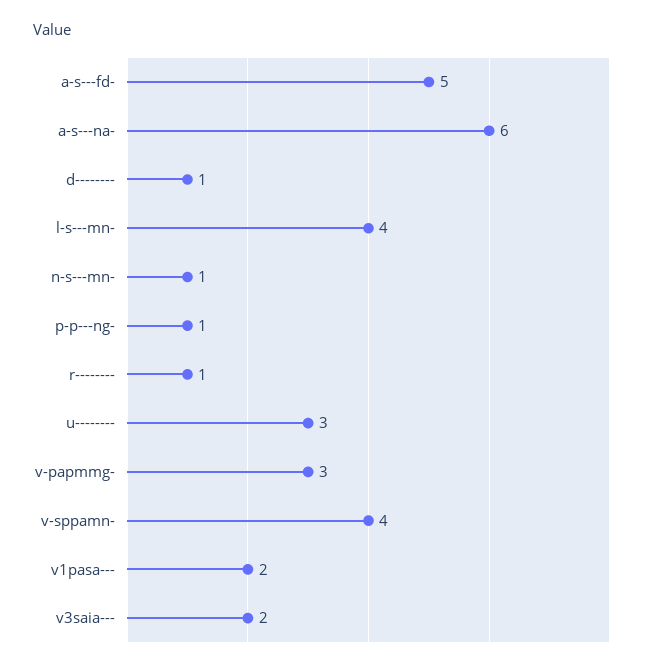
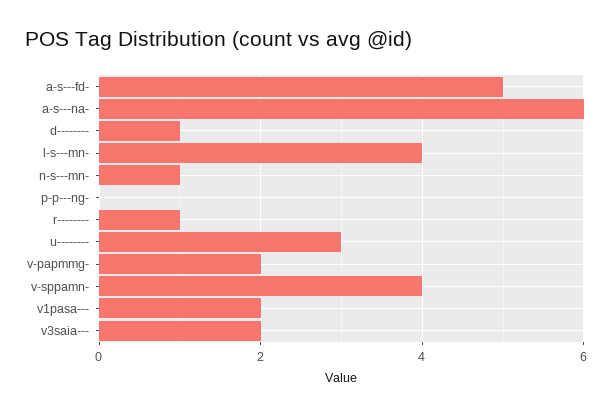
p-p---ng-: 1 -> 0
v-papmmg-: 3 -> 2

